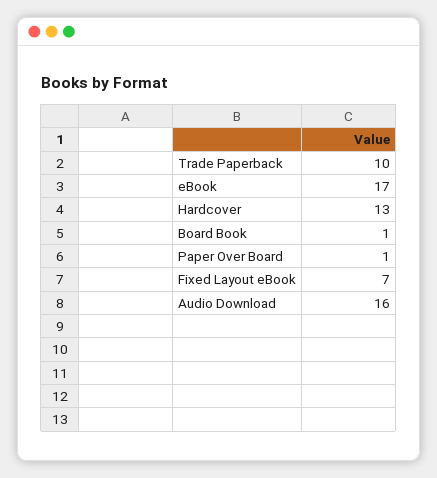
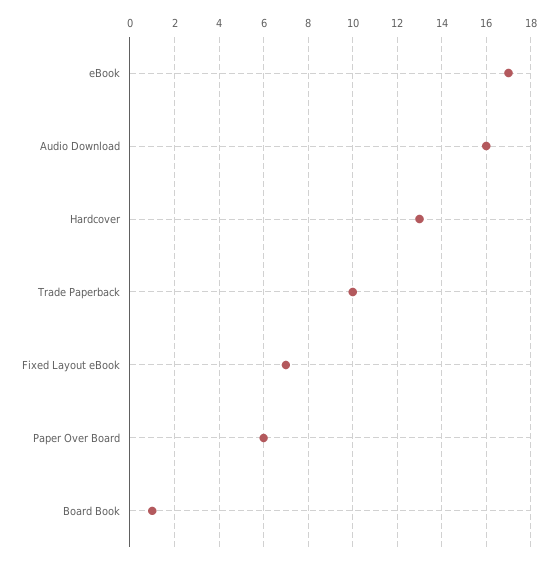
Paper Over Board: 1 -> 6

